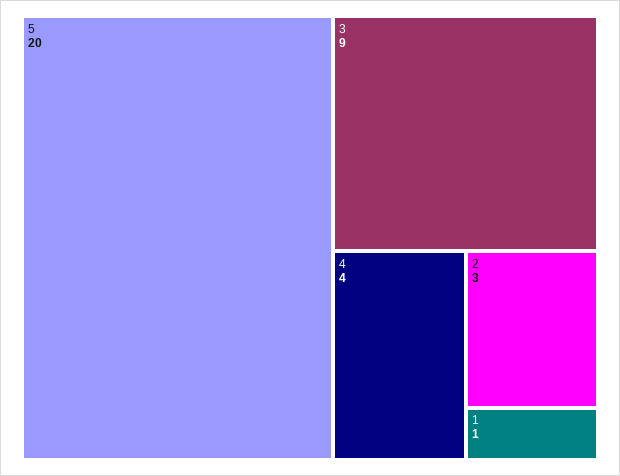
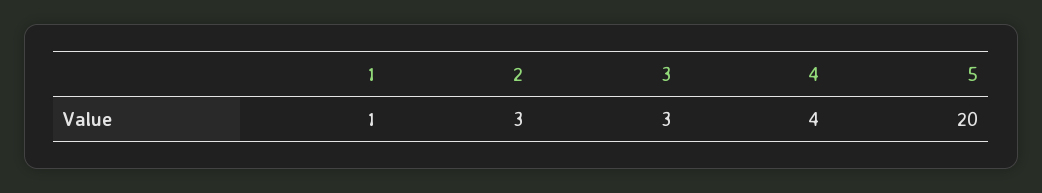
3: 9 -> 3

